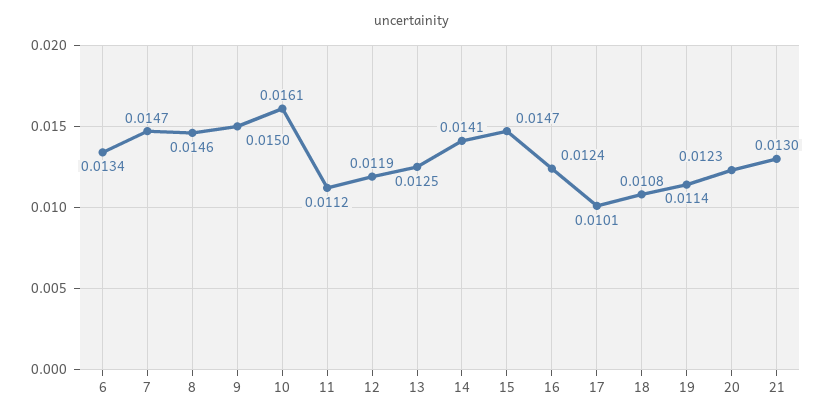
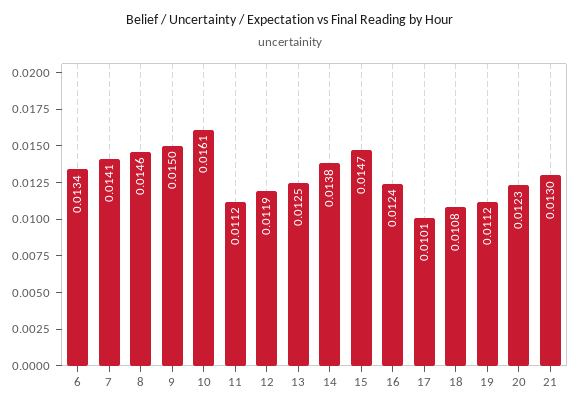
7: 0.0147 -> 0.0141
14: 0.0141 -> 0.0138
19: 0.0114 -> 0.0112

